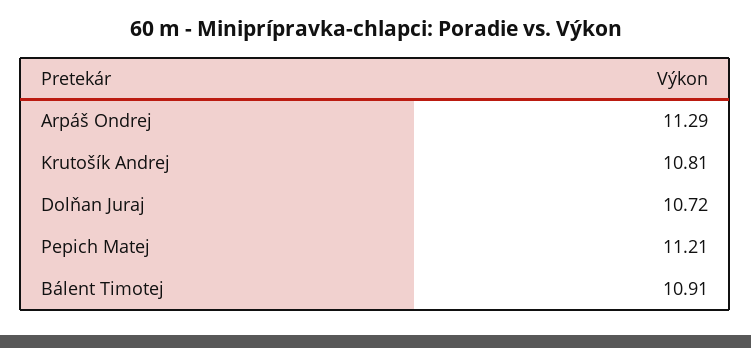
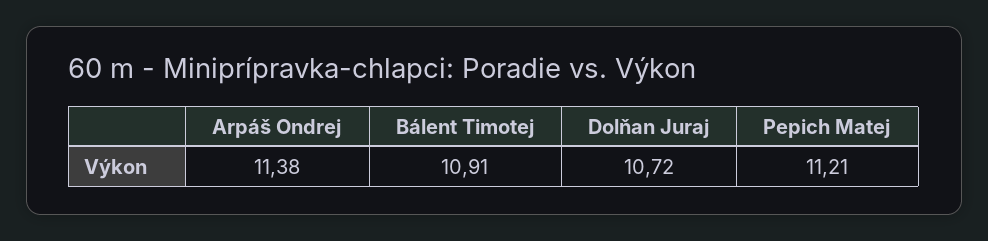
Arpáš Ondrej: 11.29 -> 11.38
Krutošík Andrej: 10.81 -> none

